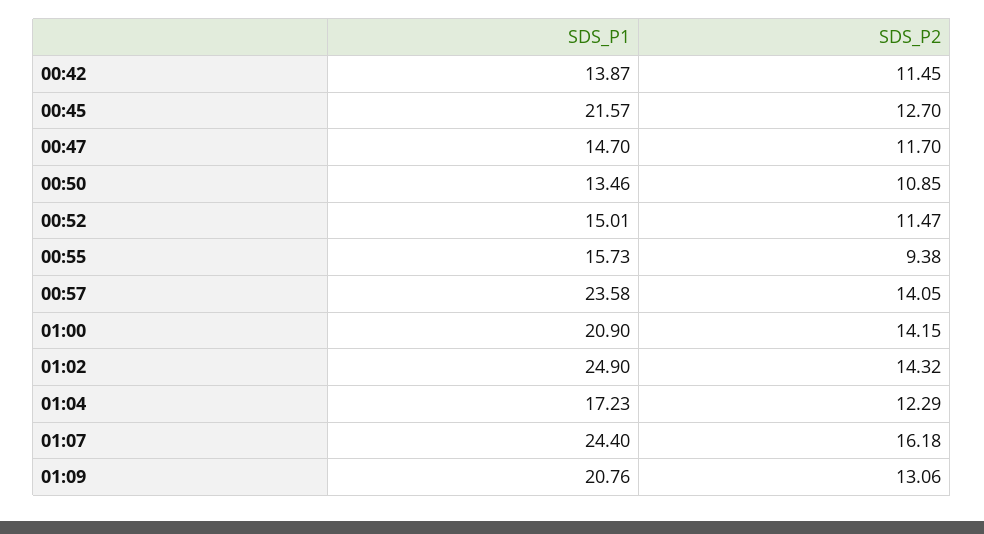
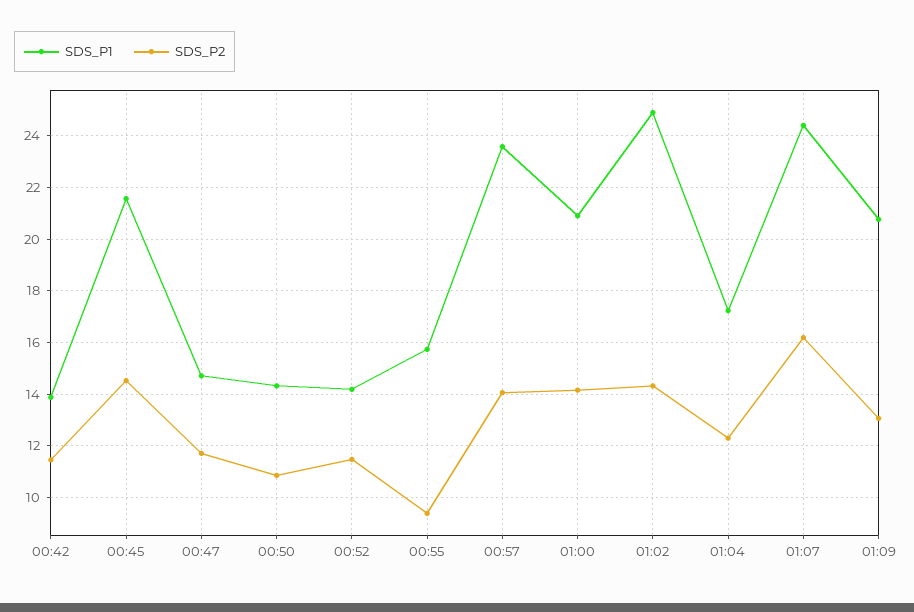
SDS_P2, 00:45: 12.7 -> 14.5
SDS_P1, 00:50: 13.46 -> 14.25
SDS_P1, 00:52: 15.01 -> 14.25

